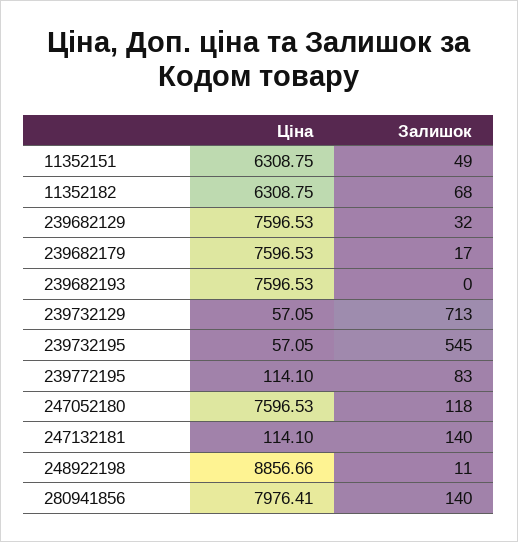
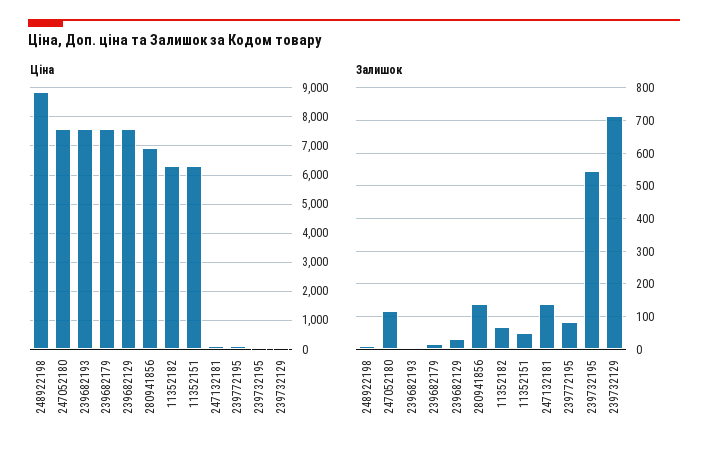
Ціна, 280941856: 7976.41 -> 7000

